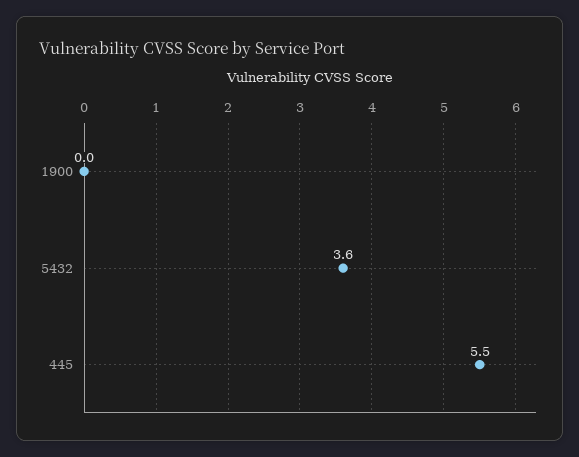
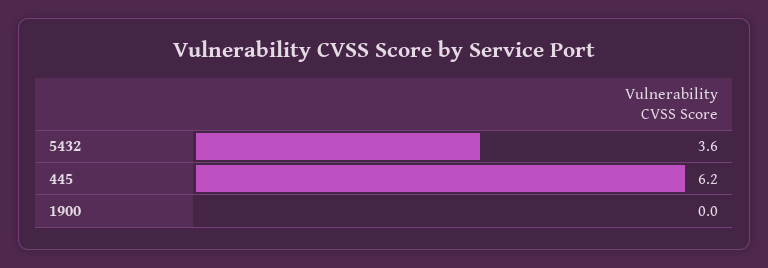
445: 5.5 -> 6.2

